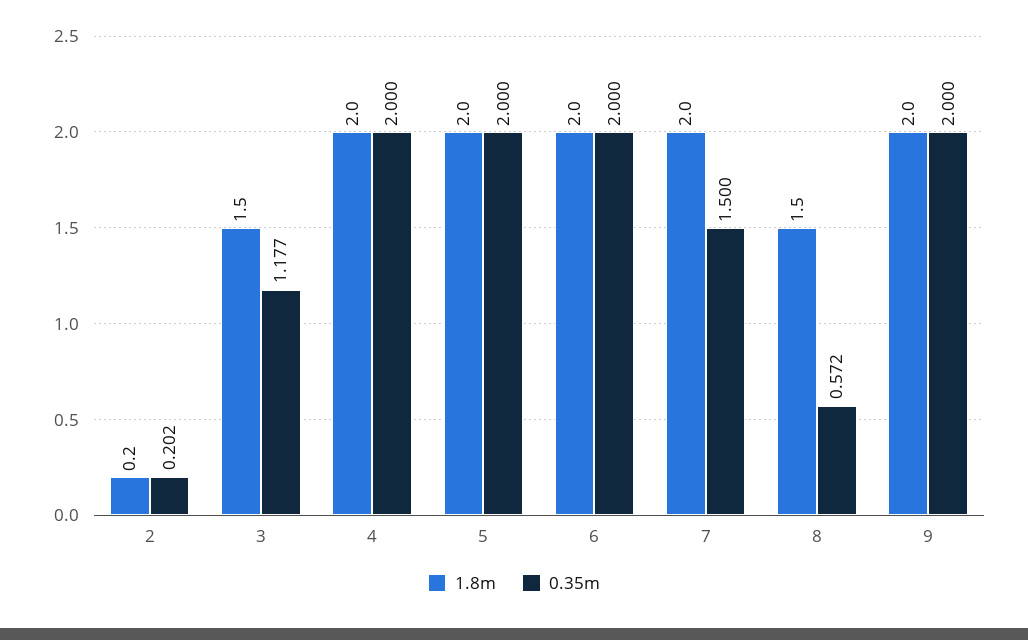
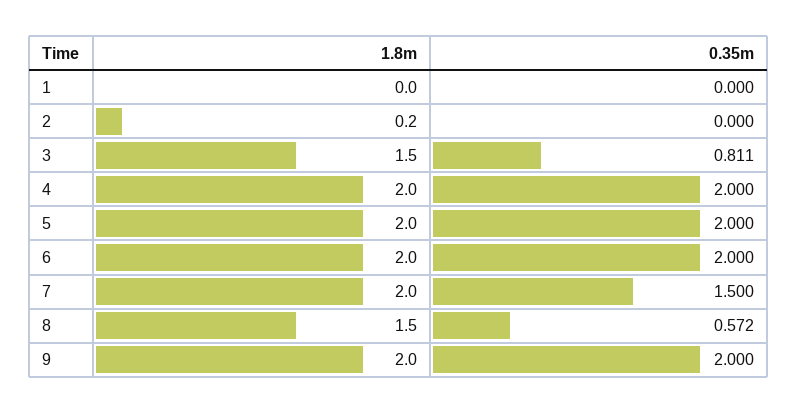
0.35m, 2: 0.202 -> 0
0.35m, 3: 1.177 -> 0.811
1.8m, 1: none -> 0
0.35m, 1: none -> 0

